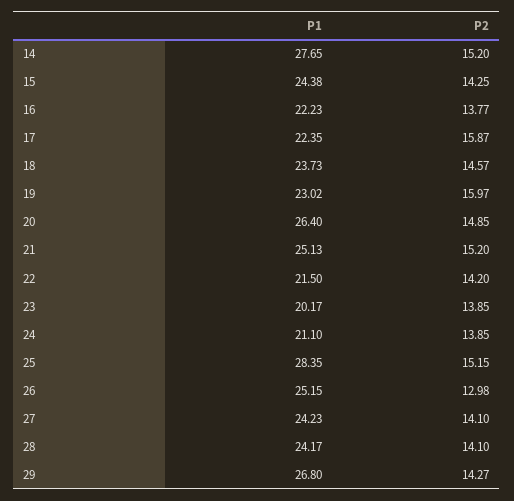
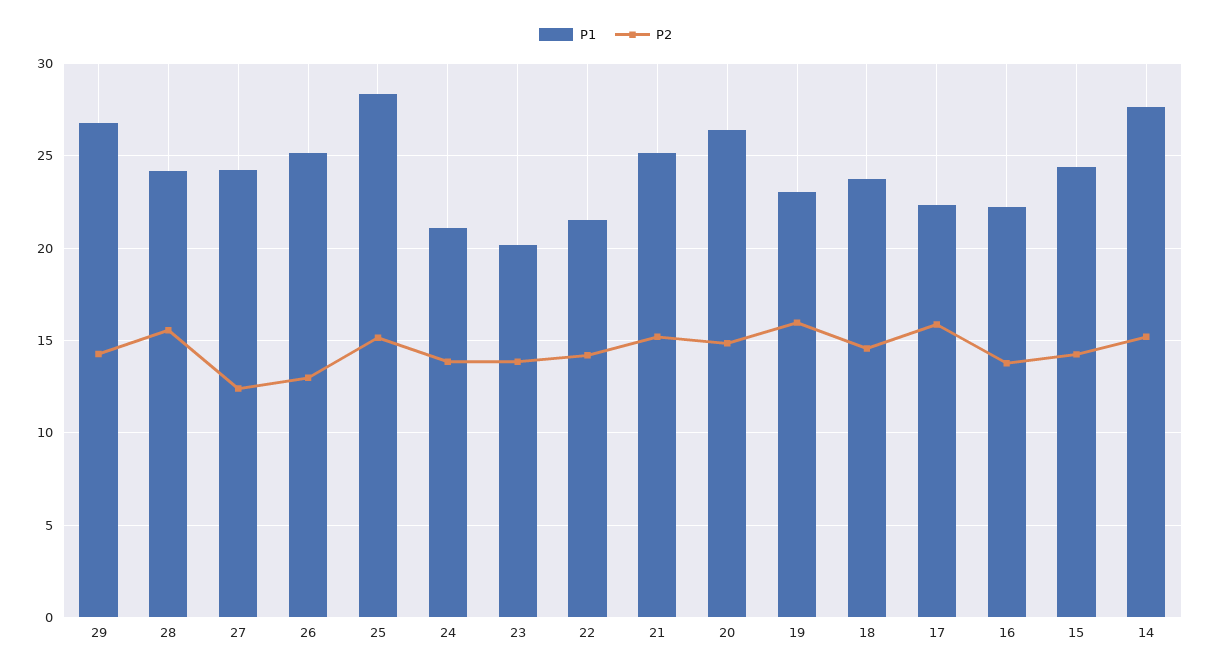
P2, 27: 14.1 -> 12.5
P2, 28: 14.1 -> 15.5

